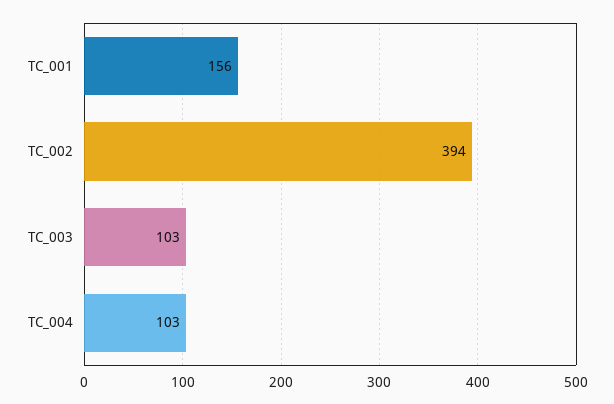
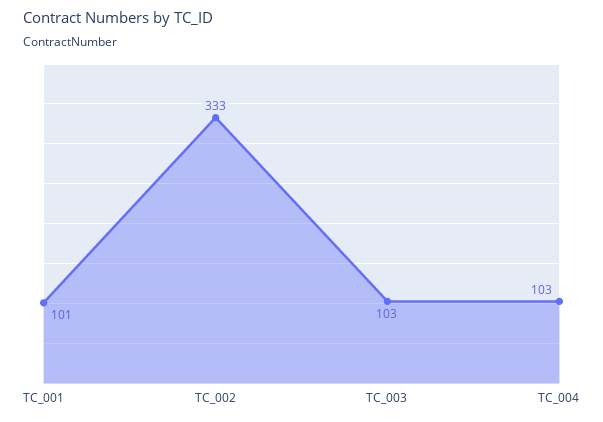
TC_001: 156 -> 101
TC_002: 394 -> 333

